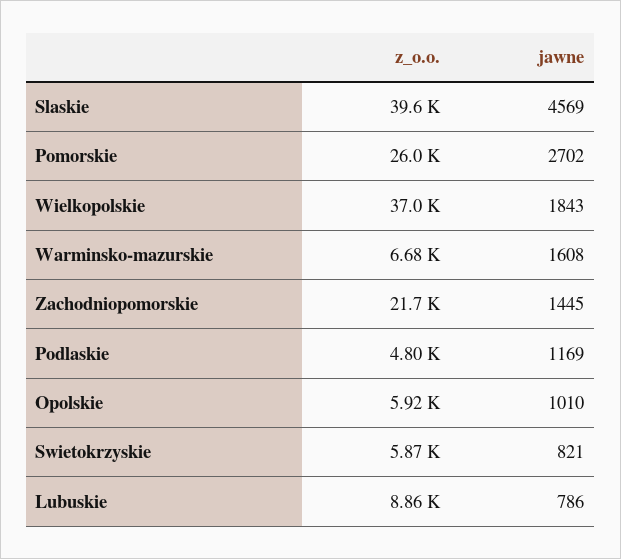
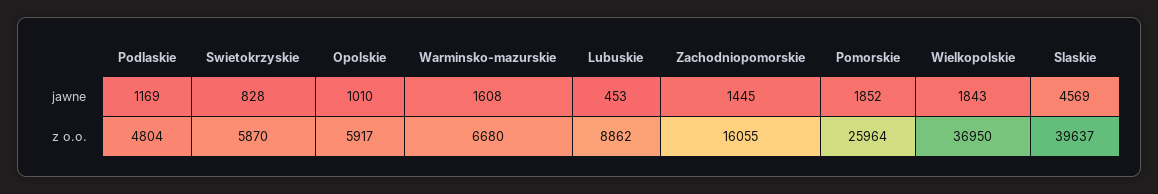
jawne, Pomorskie: 2702 -> 1852
z_o.o., Zachodniopomorskie: 21700 -> 16055
jawne, Swietokrzyskie: 821 -> 828
jawne, Lubuskie: 786 -> 453

